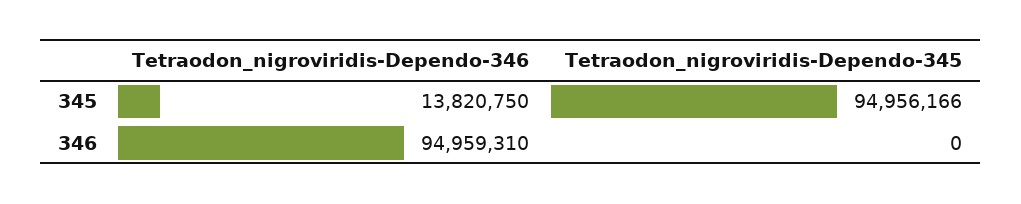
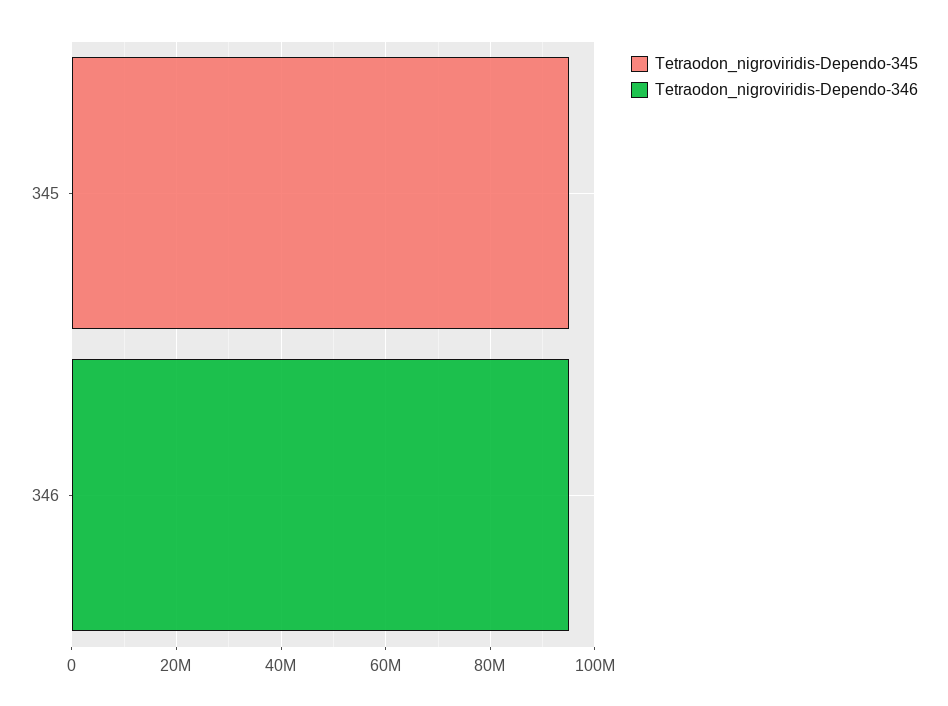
Tetraodon_nigroviridis-Dependo-346, 345: 13820750 -> 0

